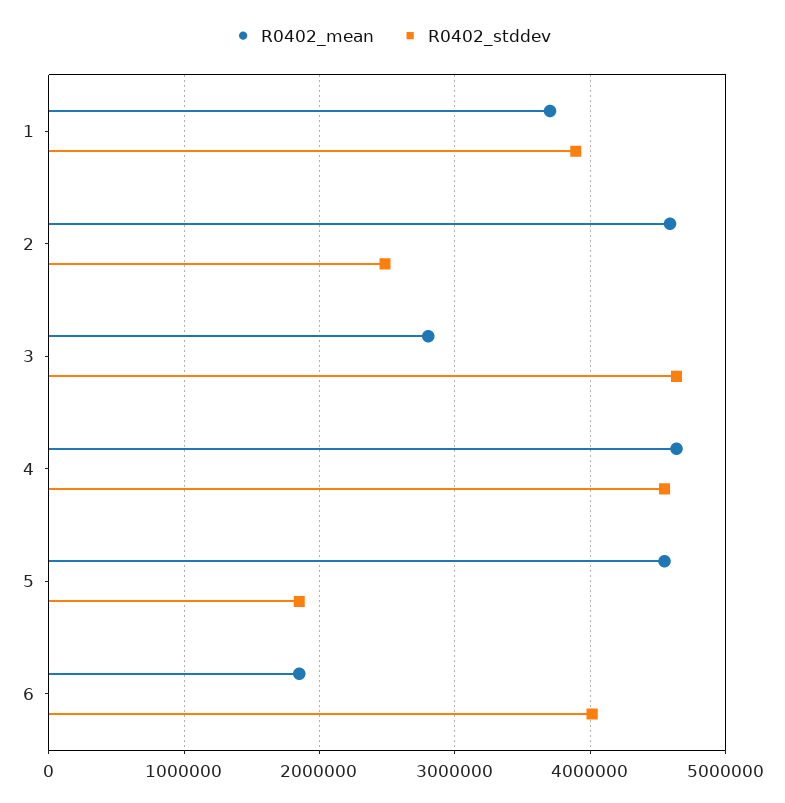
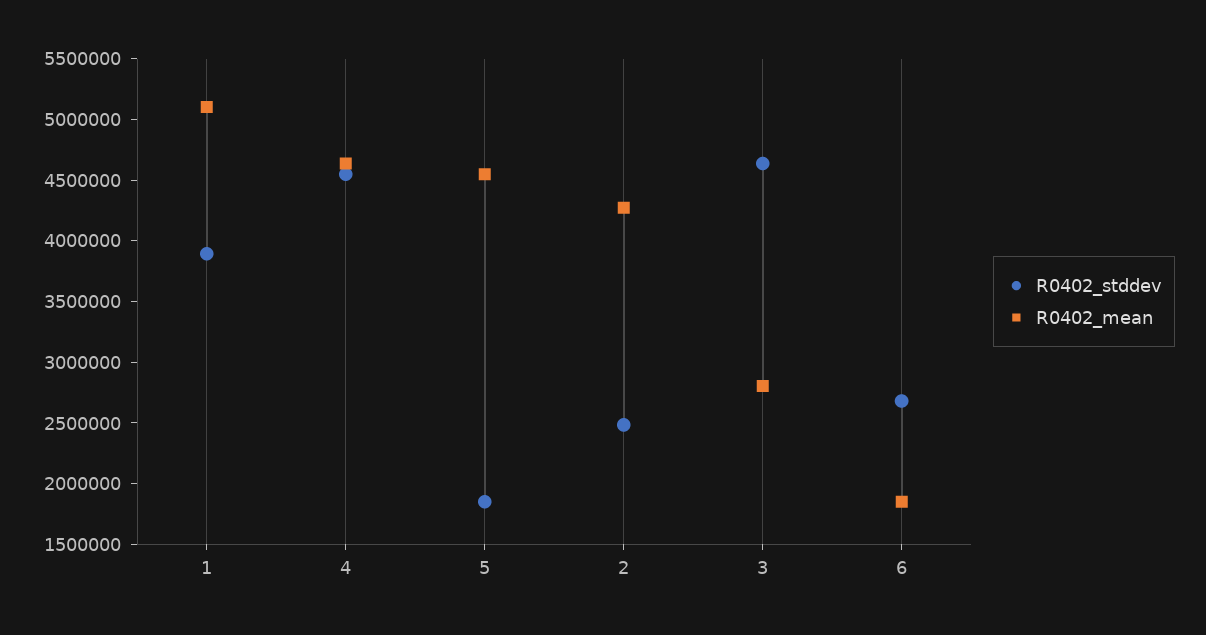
R0402_mean, 1: 3700000 -> 5100000
R0402_mean, 2: 4600000 -> 4300000
R0402_stddev, 6: 4000000 -> 2700000

